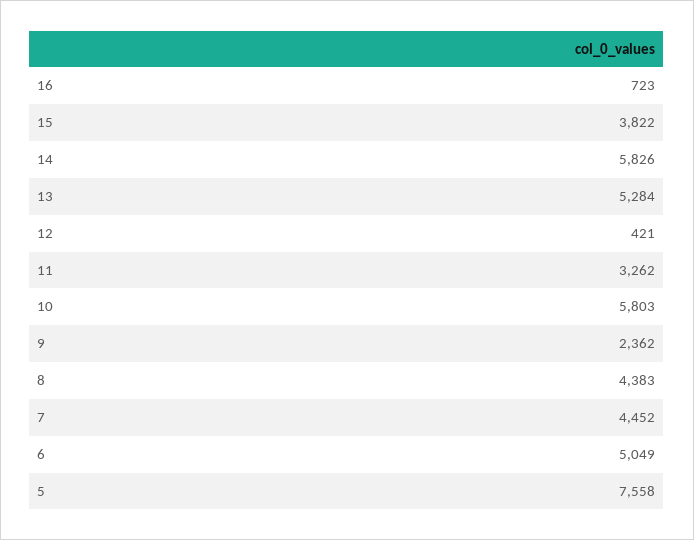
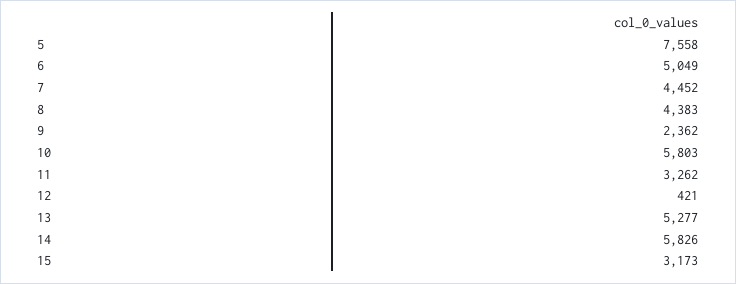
16: 723 -> none
15: 3822 -> 3173
13: 5284 -> 5277

